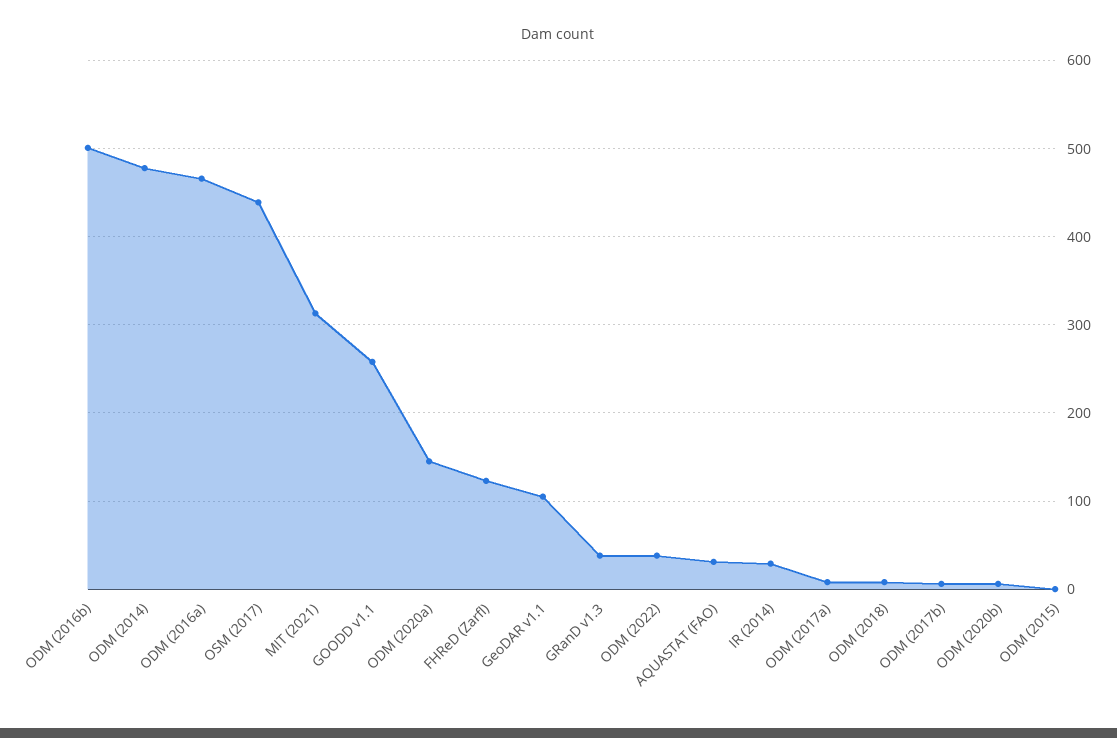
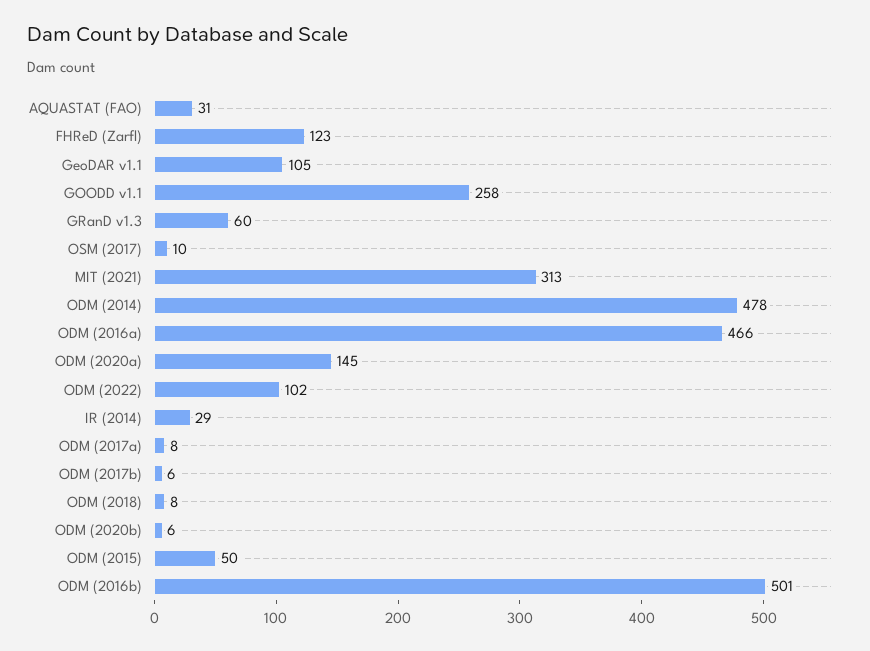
OSM (2017): 440 -> 10
GRanD v1.3: 40 -> 60
ODM (2022): 40 -> 102
ODM (2015): 0 -> 50

